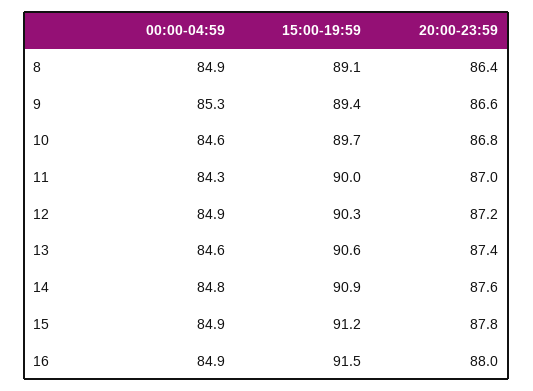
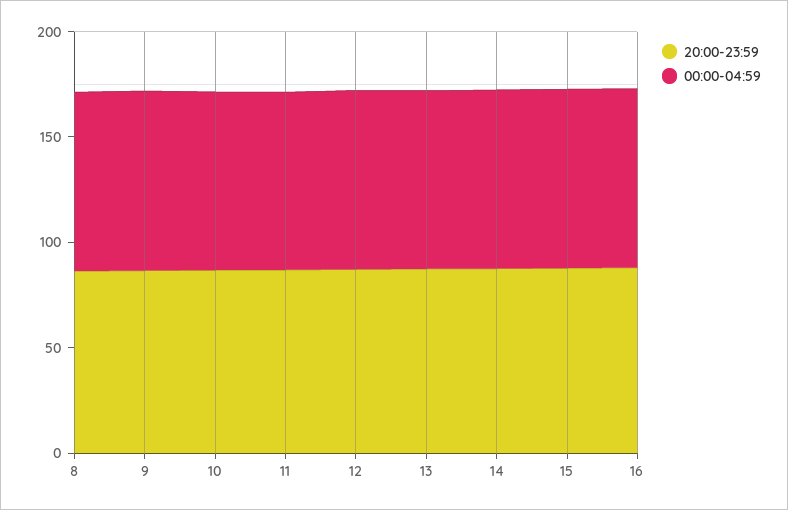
15:00-19:59, 8: 89.1 -> none
15:00-19:59, 9: 89.4 -> none
15:00-19:59, 10: 89.7 -> none
15:00-19:59, 11: 90 -> none
15:00-19:59, 12: 90.3 -> none
15:00-19:59, 13: 90.6 -> none
15:00-19:59, 14: 90.9 -> none
15:00-19:59, 15: 91.2 -> none
15:00-19:59, 16: 91.5 -> none

